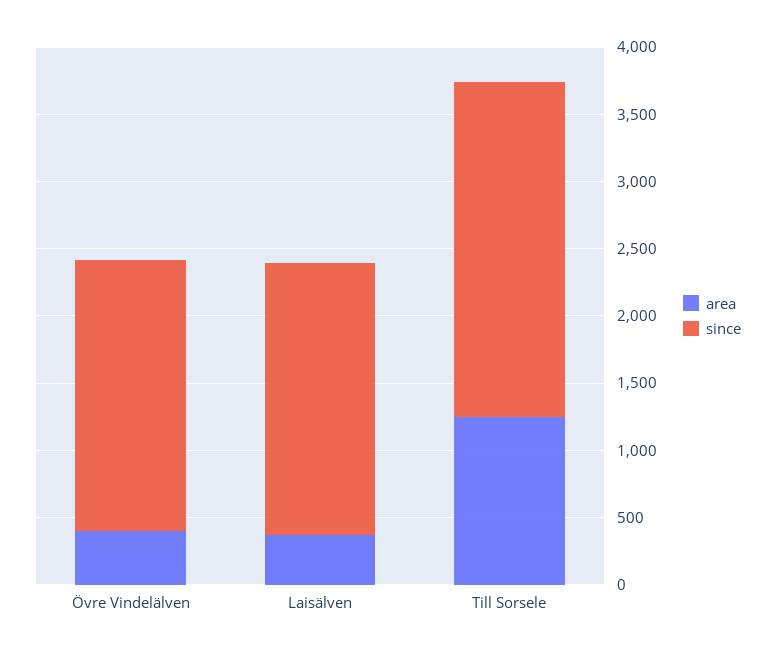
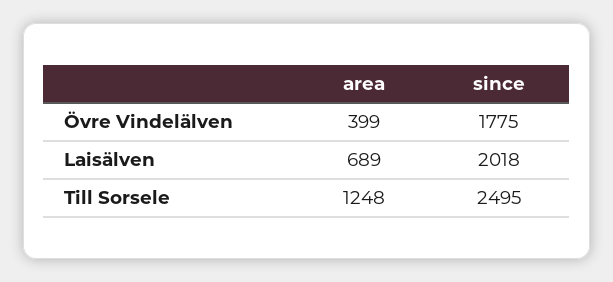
since, Övre Vindelälven: 2000 -> 1775
area, Laisälven: 400 -> 689

